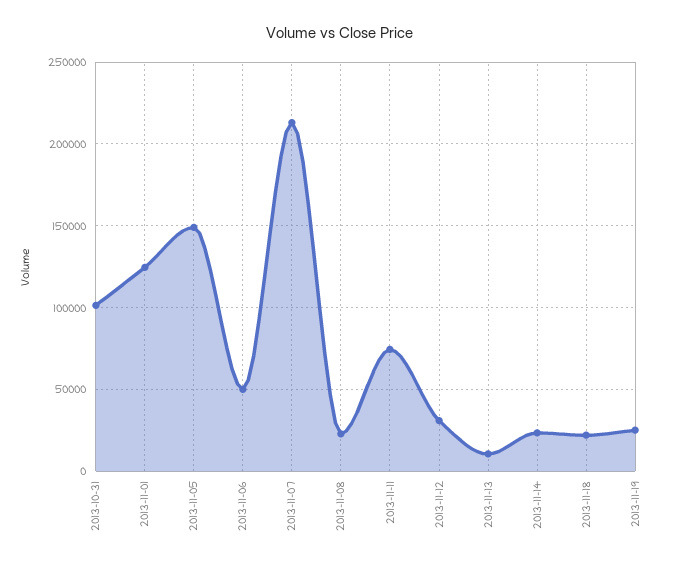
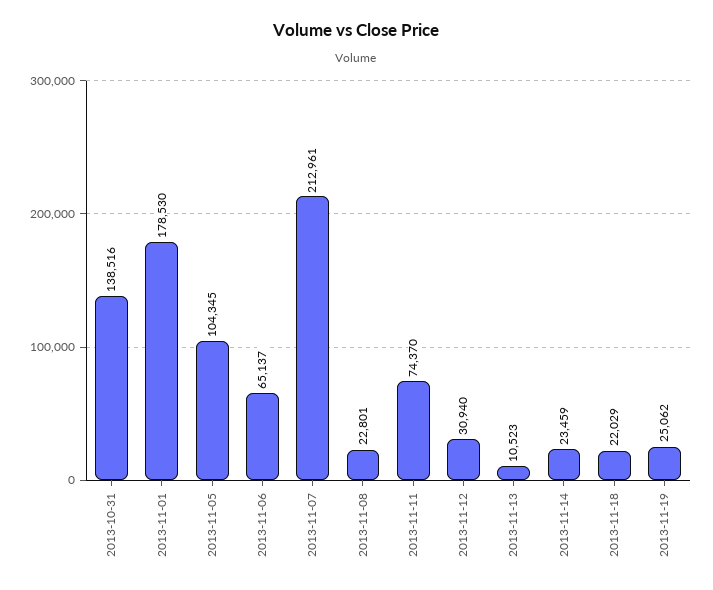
2013-10-31: 100000 -> 138516
2013-11-01: 125000 -> 178530
2013-11-05: 150000 -> 104345
2013-11-06: 50000 -> 65137

